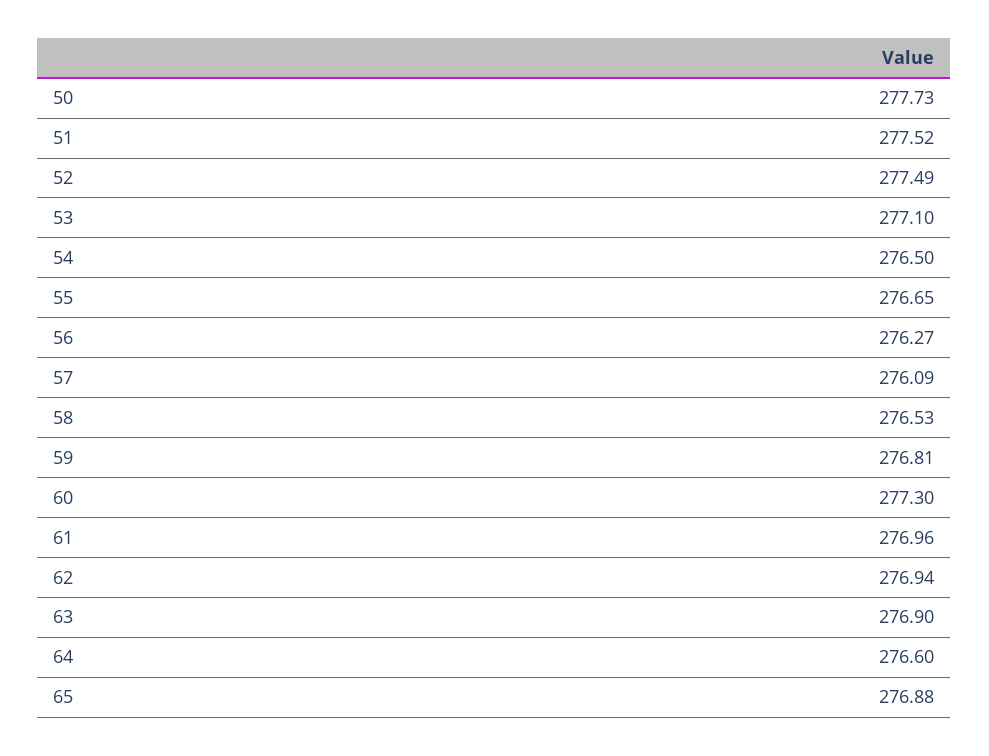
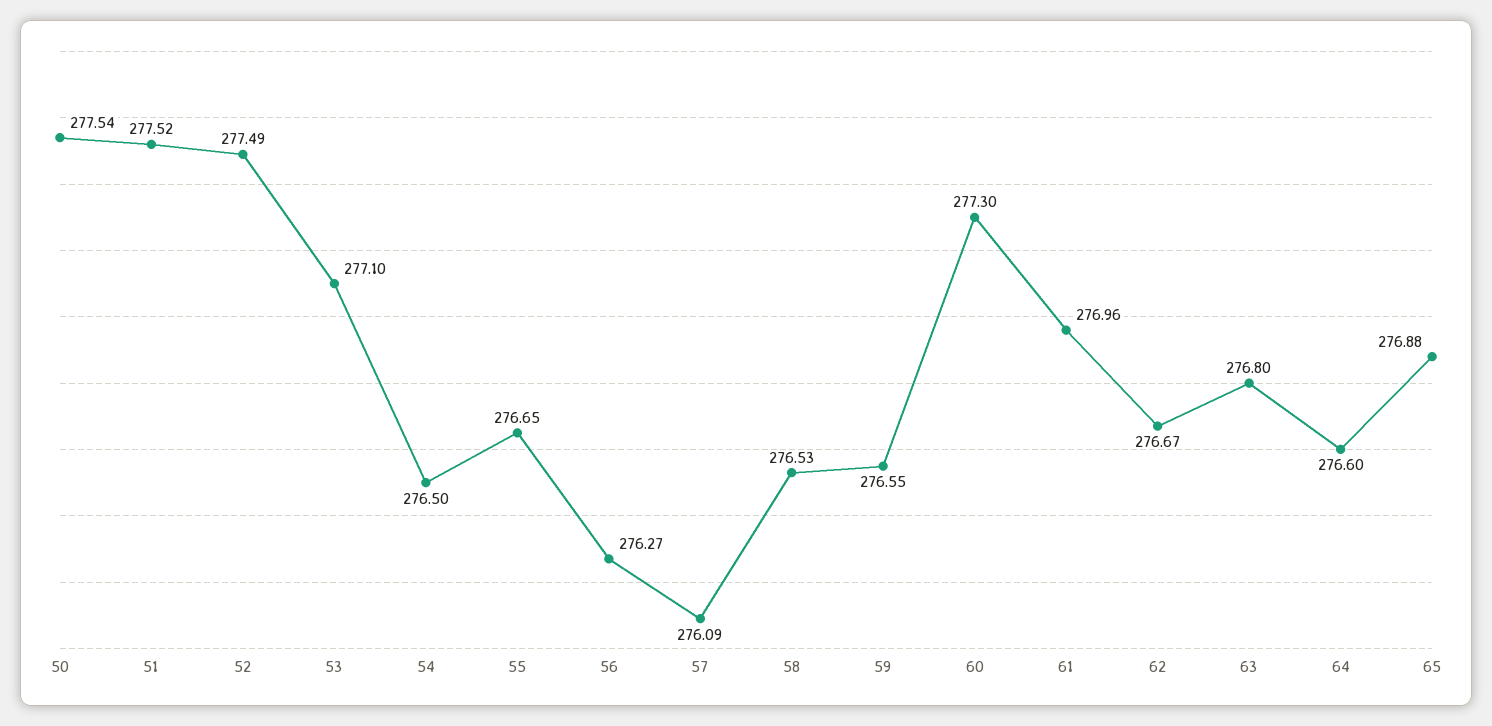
50: 277.73 -> 277.54
59: 276.81 -> 276.55
62: 276.94 -> 276.67
63: 276.9 -> 276.8

